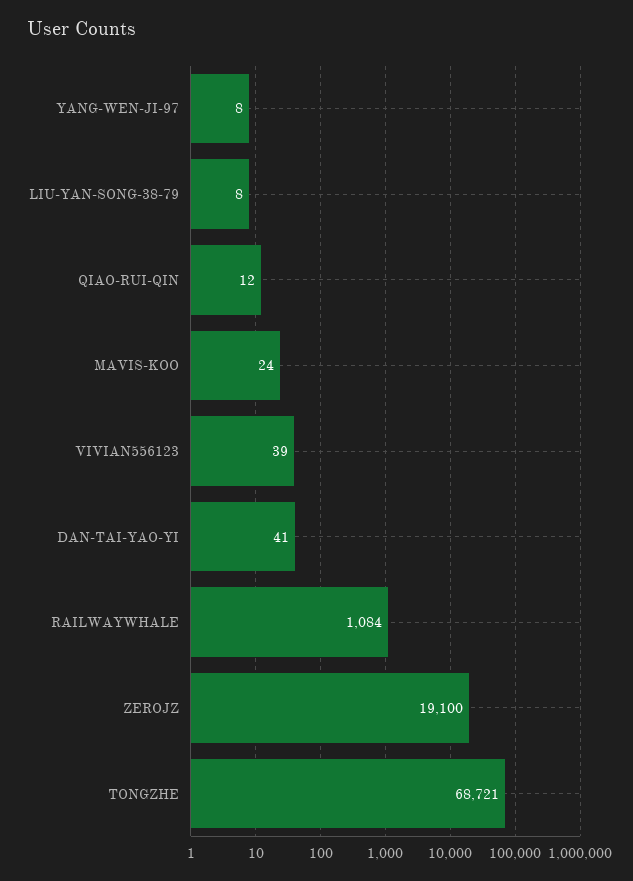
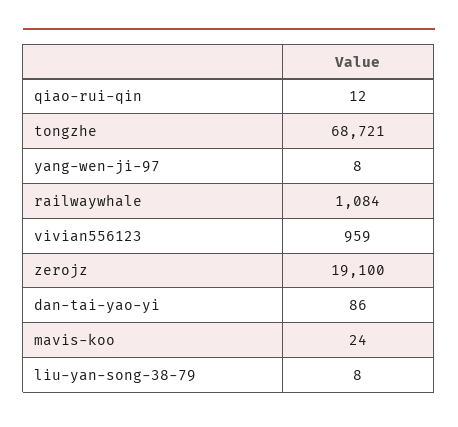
VIVIAN556123: 39 -> 959
DAN-TAI-YAO-YI: 41 -> 86

